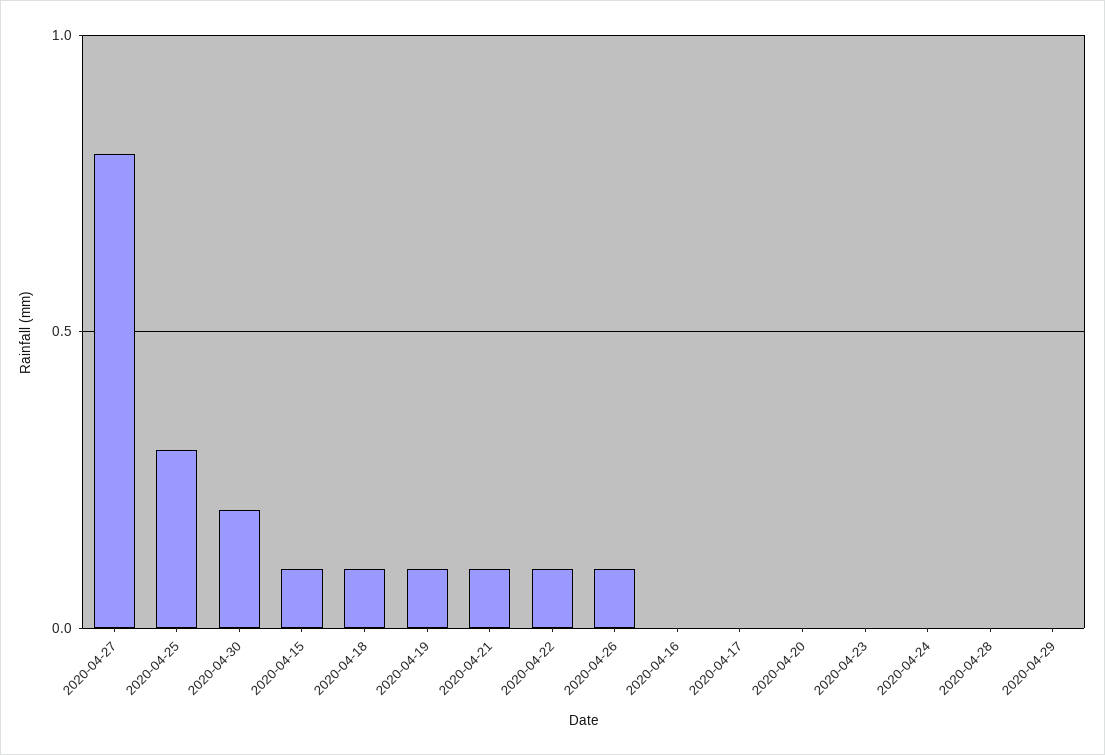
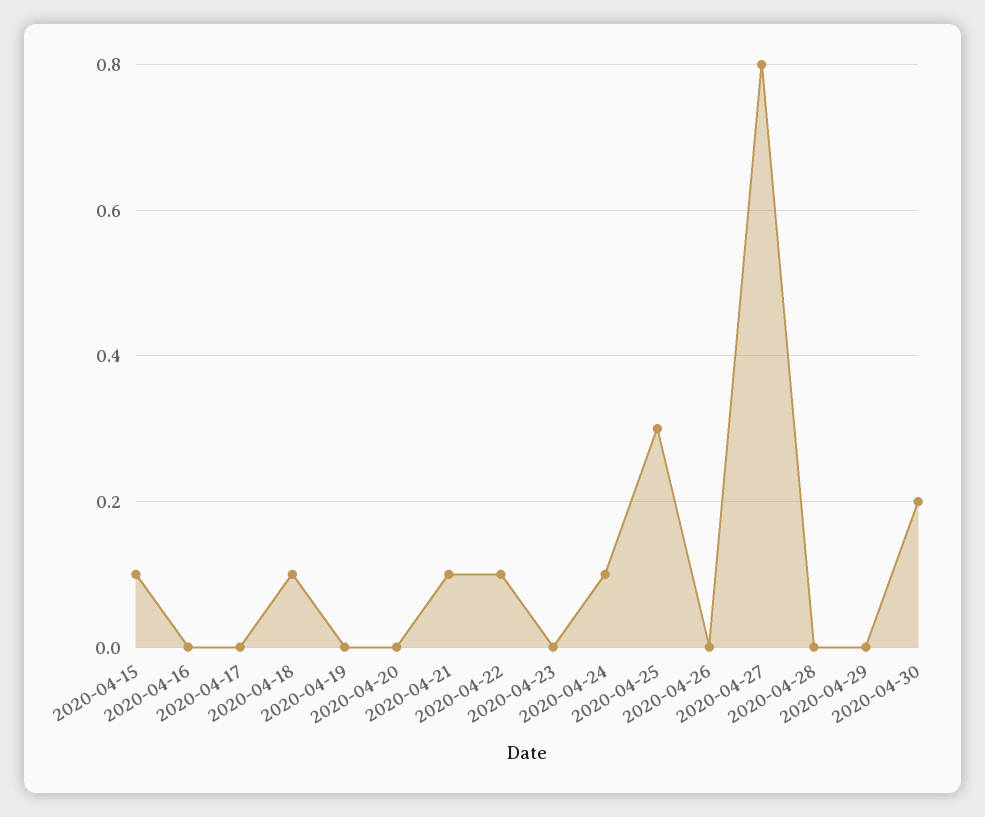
2020-04-19: 0.1 -> 0
2020-04-26: 0.1 -> 0
2020-04-24: 0 -> 0.1

